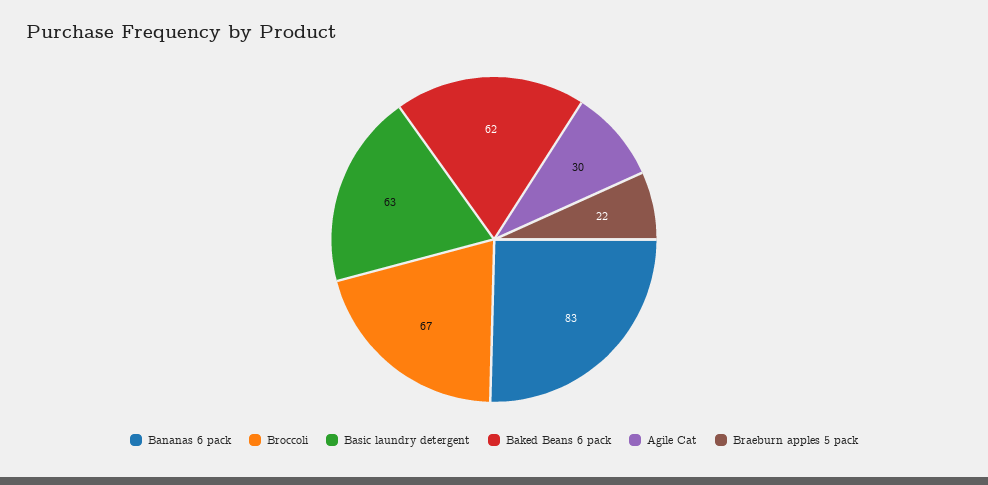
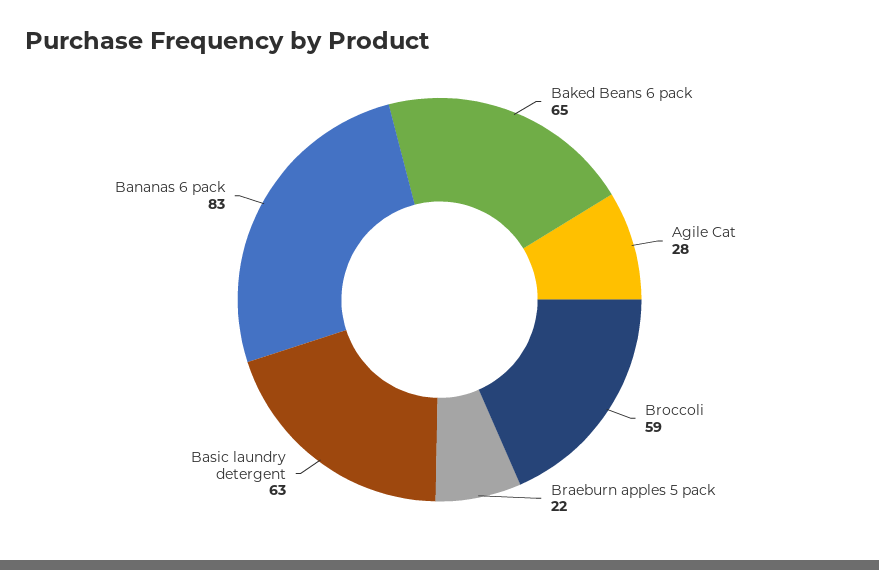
Broccoli: 67 -> 59
Baked Beans 6 pack: 62 -> 65
Agile Cat: 30 -> 28

